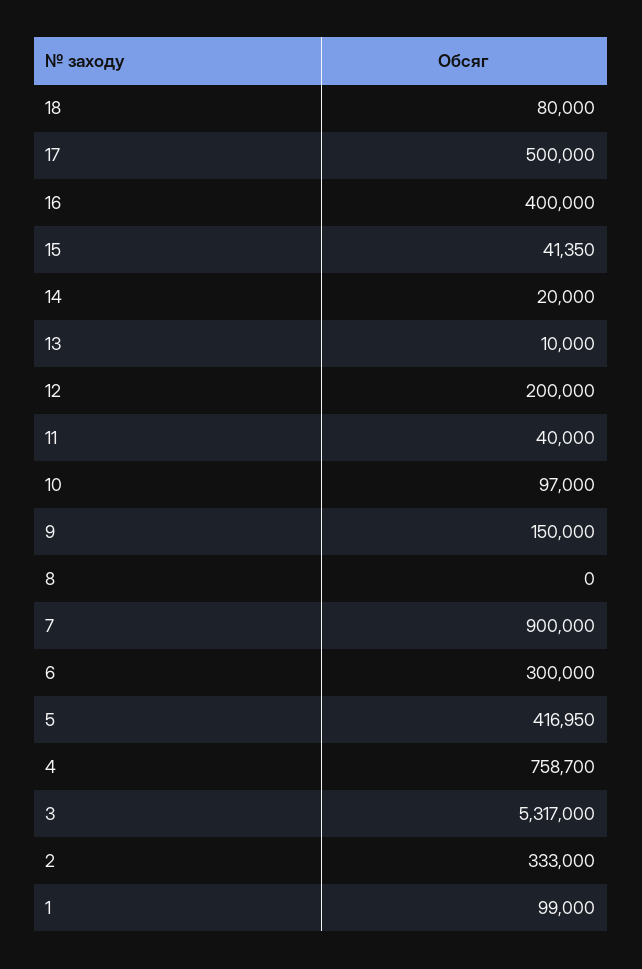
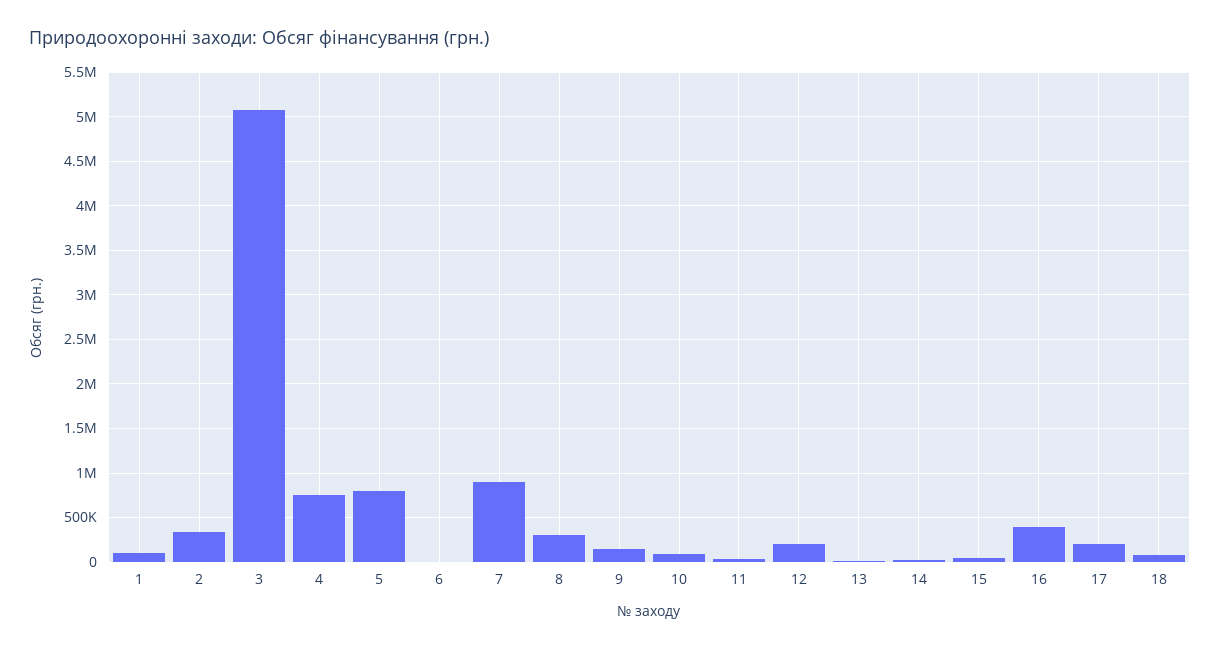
17: 500000 -> 200000
8: 0 -> 300000
6: 300000 -> 0
5: 416950 -> 800000
3: 5317000 -> 5100000

